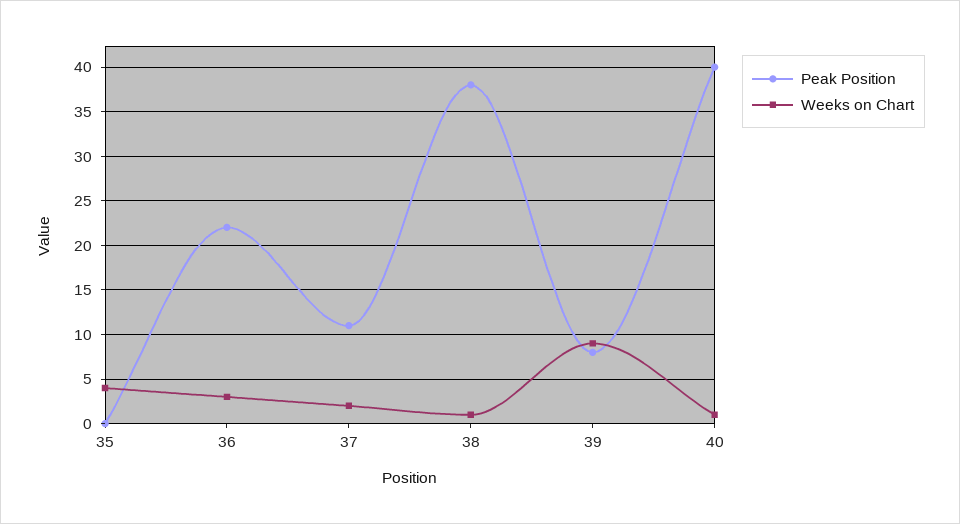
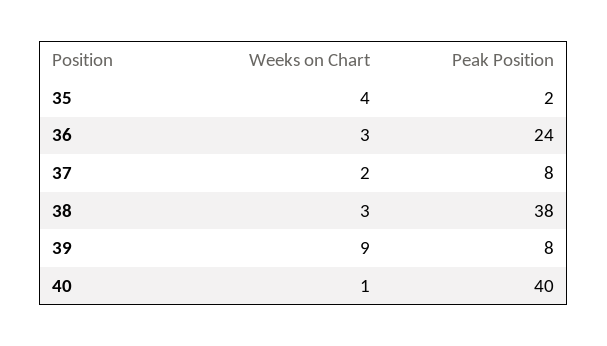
Peak Position, 35: 0 -> 2
Peak Position, 36: 22 -> 24
Peak Position, 37: 11 -> 8
Weeks on Chart, 38: 1 -> 3

